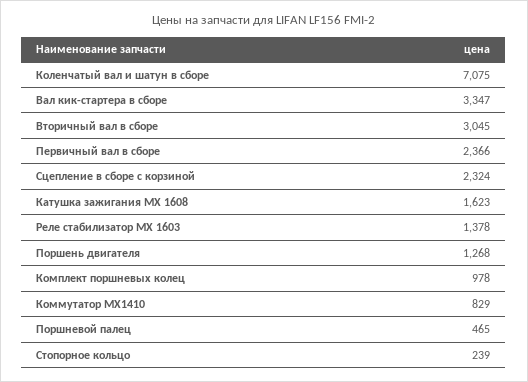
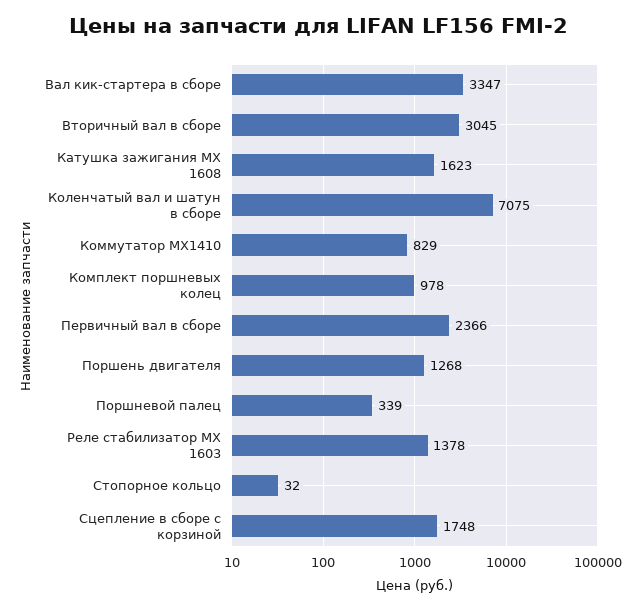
Сцепление в сборе с корзиной: 2324 -> 1748
Поршневой палец: 465 -> 339
Стопорное кольцо: 239 -> 32

